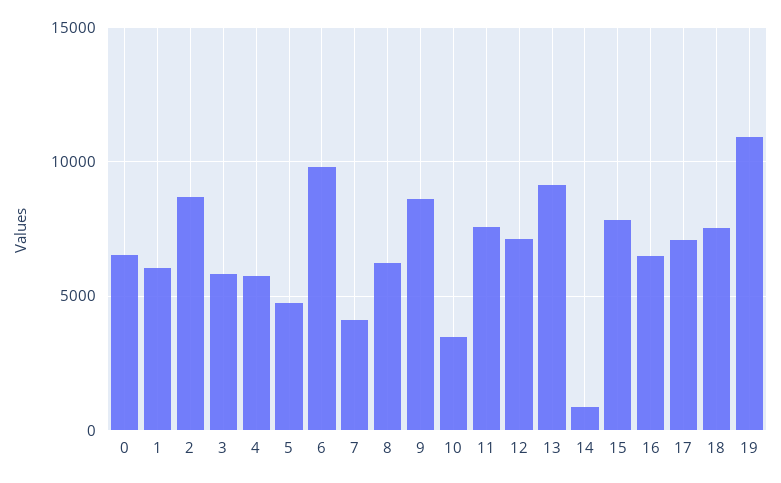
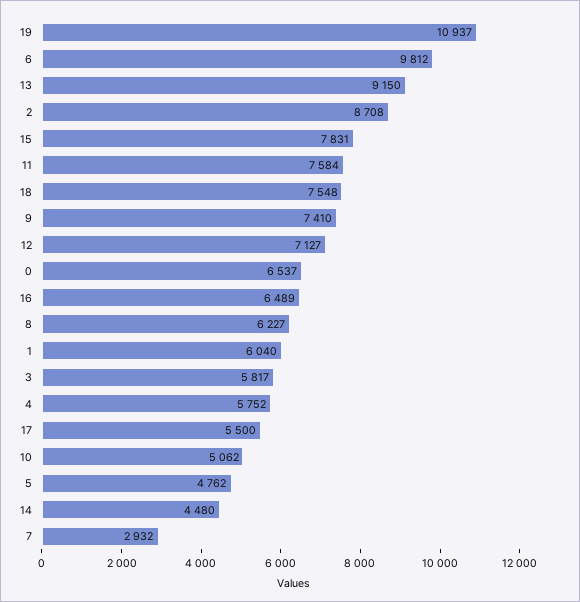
7: 4000 -> 2932
9: 8500 -> 7410
10: 3500 -> 5062
14: 1000 -> 4480
17: 7000 -> 5500

